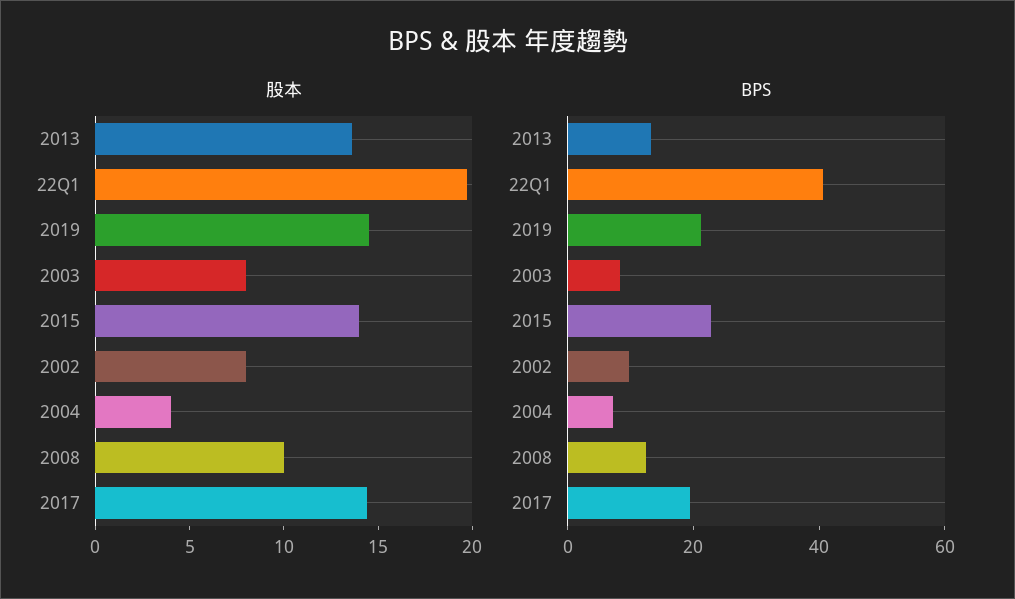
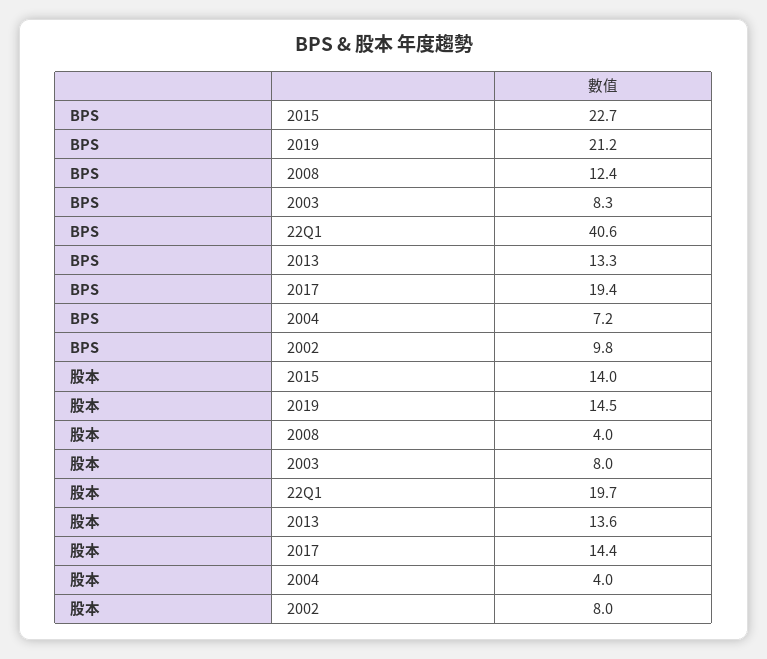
股本, 2008: 10 -> 4

